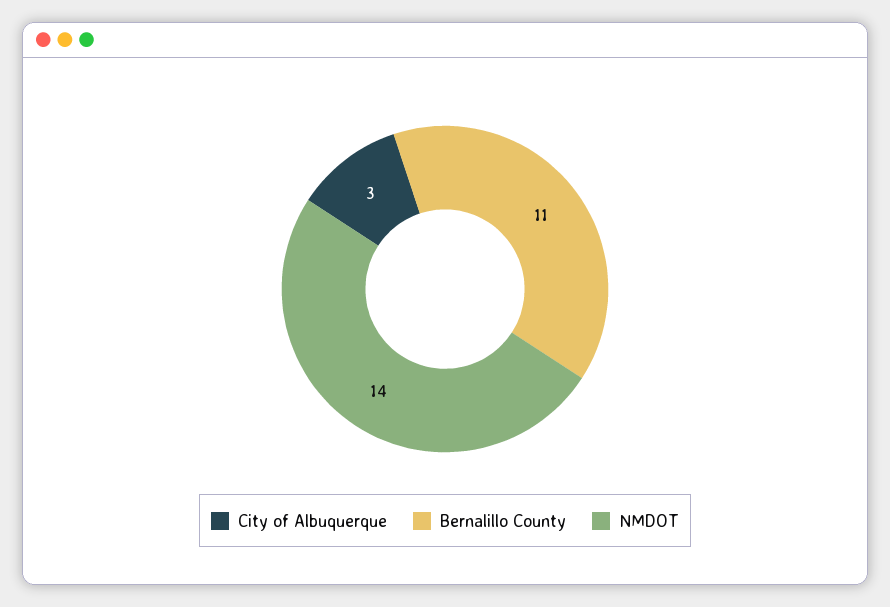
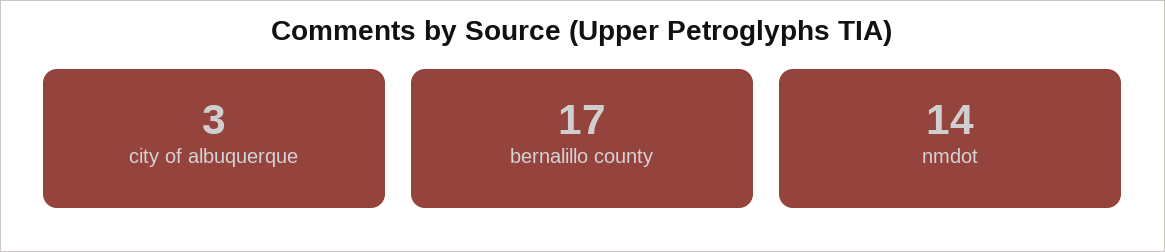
Bernalillo County: 11 -> 17

